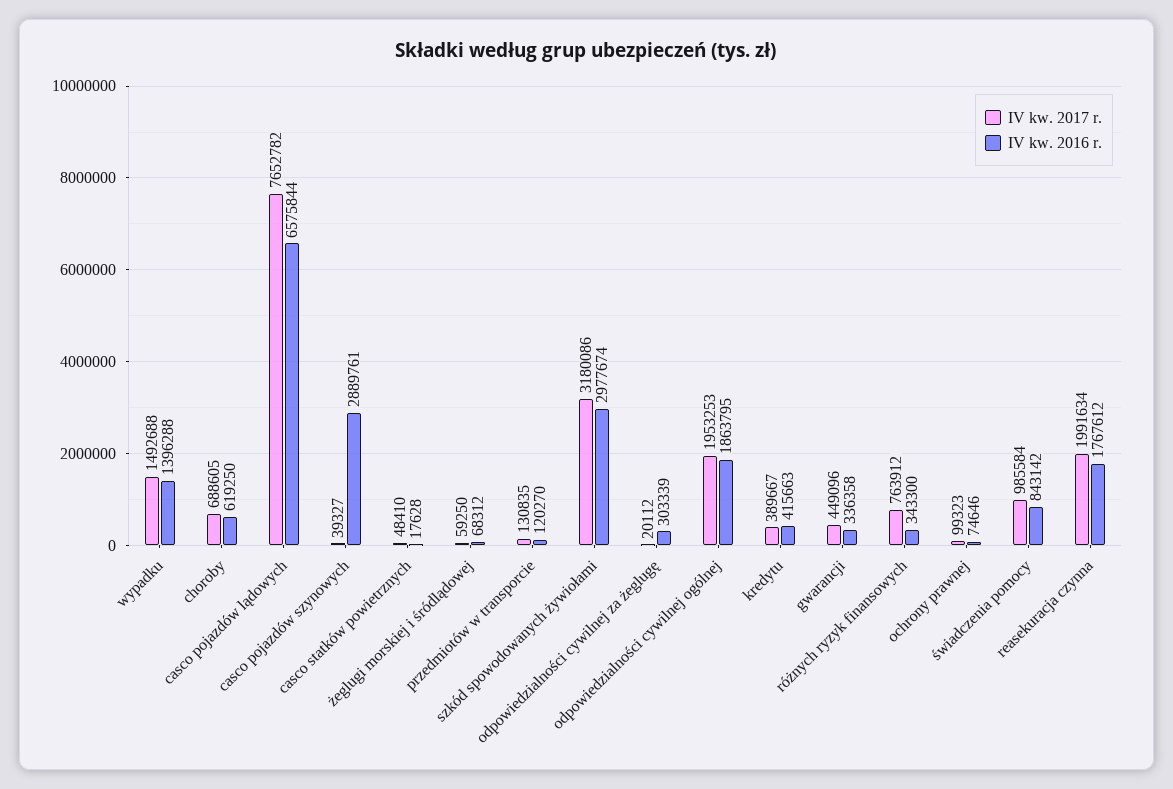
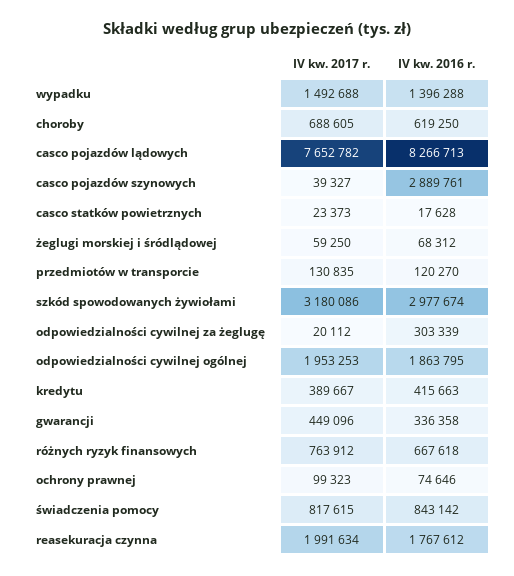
IV kw. 2016 r., casco pojazdów lądowych: 6575844 -> 8266713
IV kw. 2017 r., casco statków powietrznych: 48410 -> 23373
IV kw. 2016 r., różnych ryzyk finansowych: 343300 -> 667618
IV kw. 2017 r., świadczenia pomocy: 985584 -> 817615

